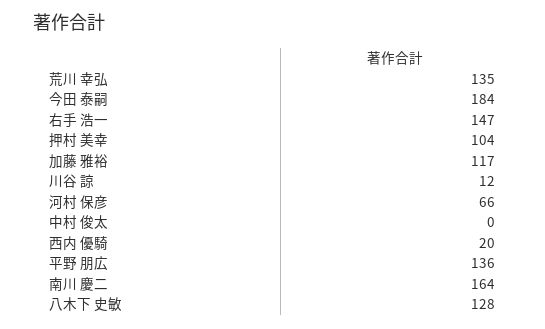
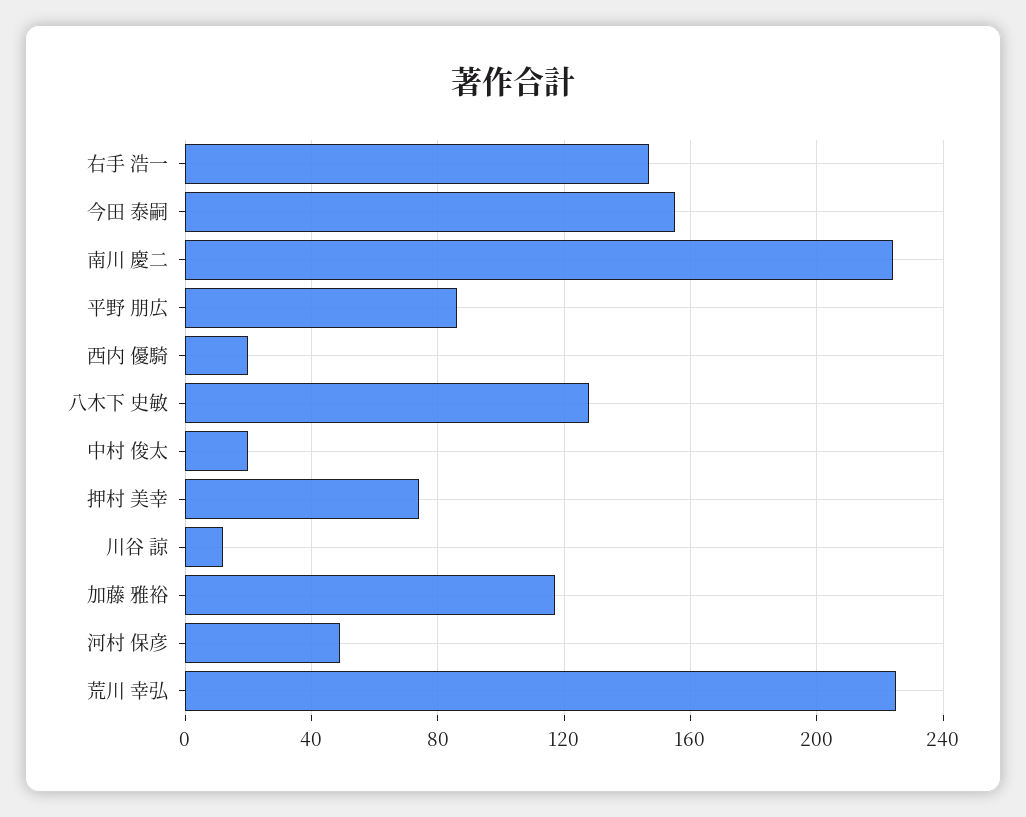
荒川 幸弘: 135 -> 225
今田 泰嗣: 184 -> 155
押村 美幸: 104 -> 75
河村 保彦: 66 -> 50
中村 俊太: 0 -> 20
平野 朋広: 136 -> 85
南川 慶二: 164 -> 225

